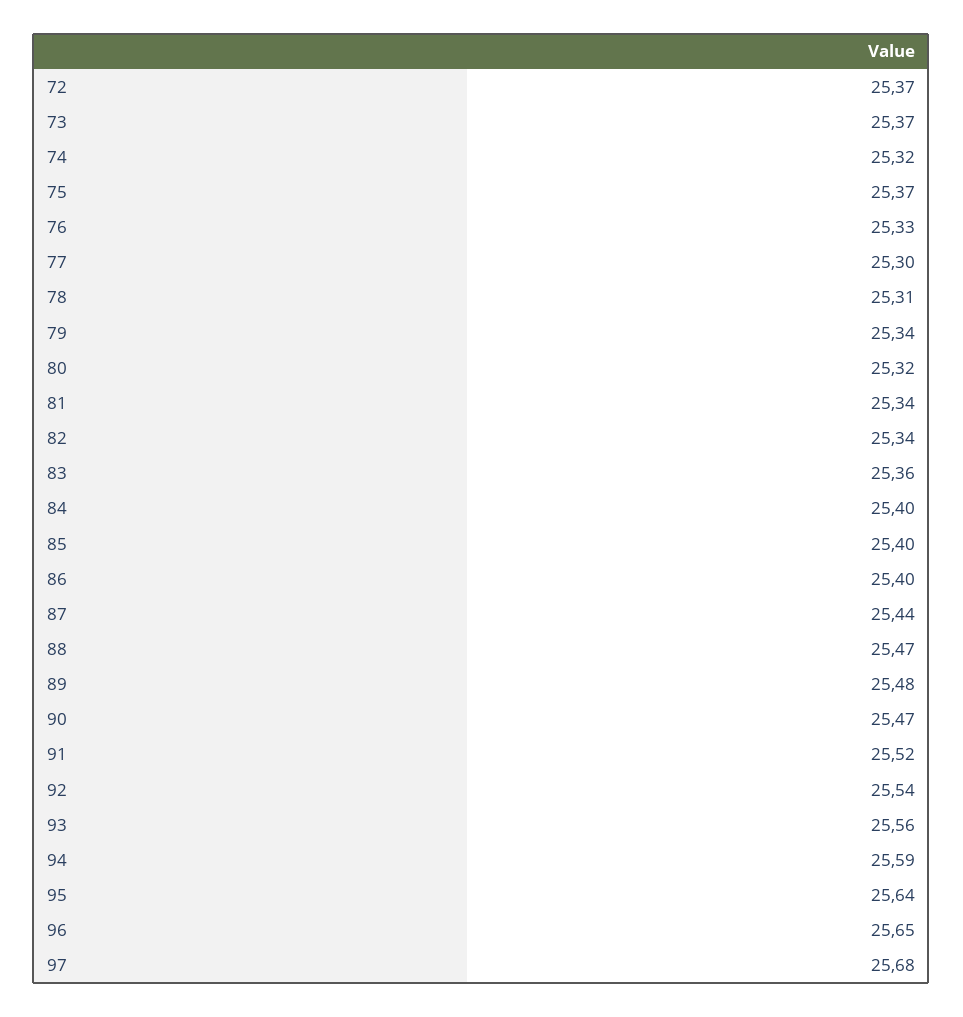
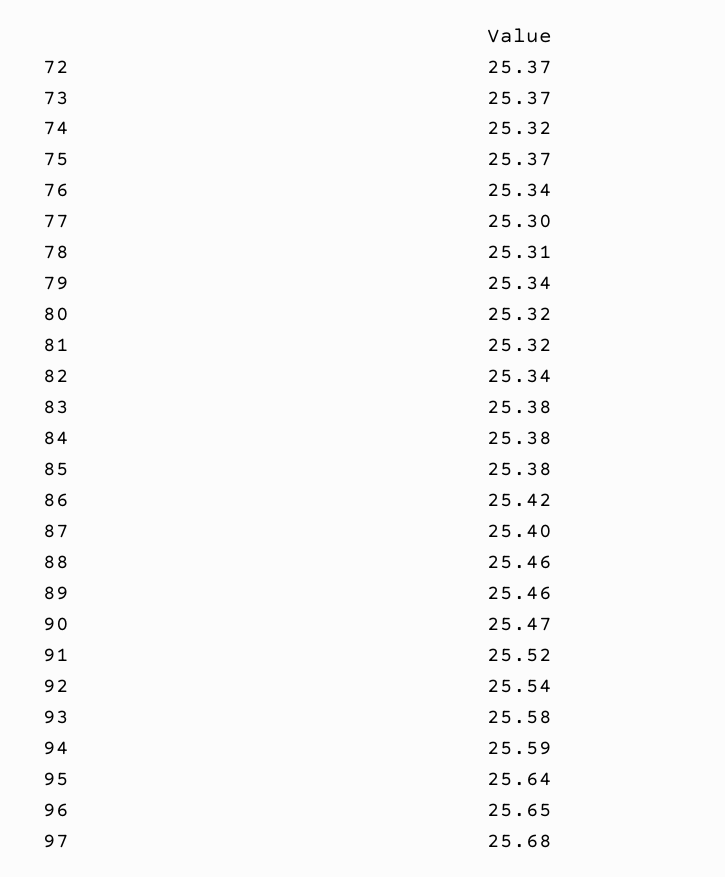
76: 25.33 -> 25.34
81: 25.34 -> 25.32
83: 25.36 -> 25.38
84: 25.4 -> 25.38
85: 25.4 -> 25.38
86: 25.4 -> 25.42
87: 25.44 -> 25.4
88: 25.47 -> 25.46
89: 25.48 -> 25.46
93: 25.56 -> 25.58

